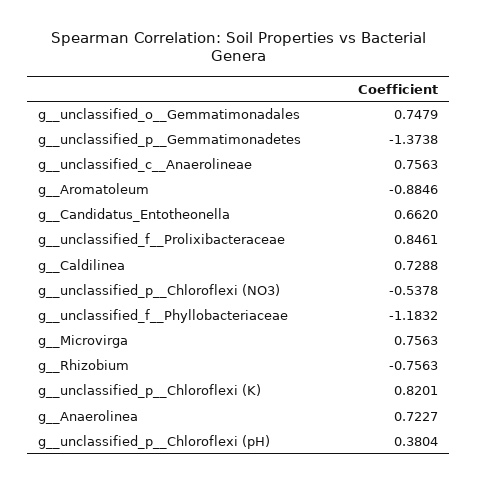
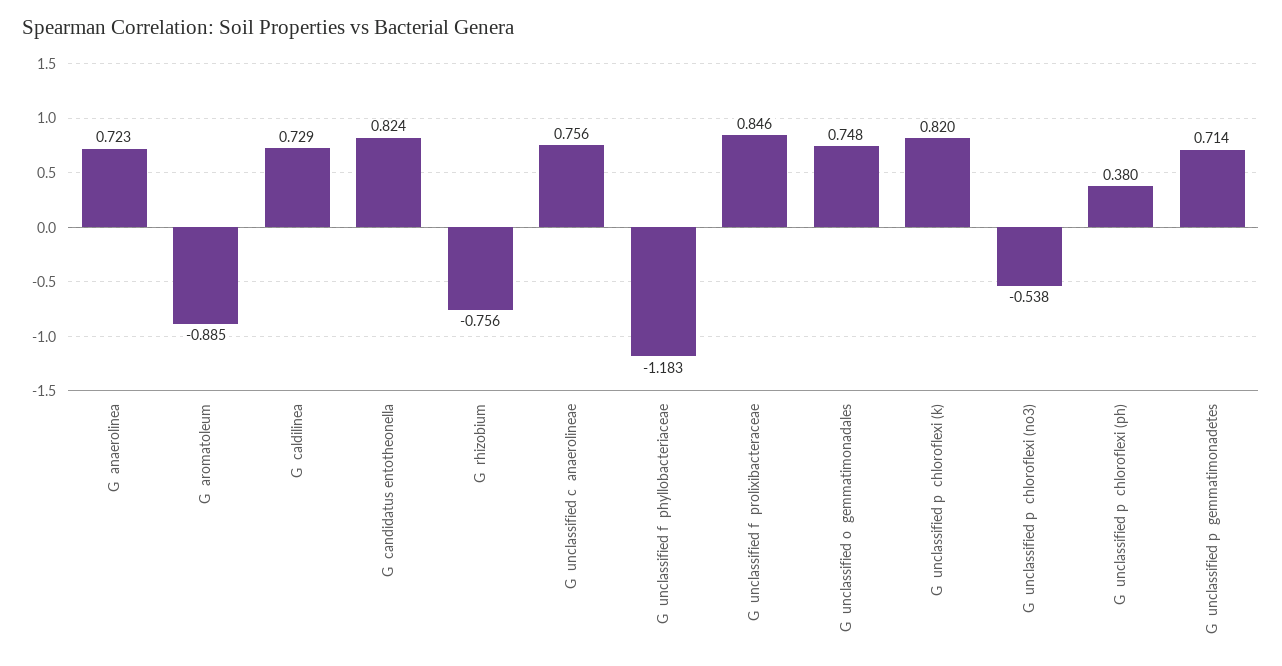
g__unclassified_p__Gemmatimonadetes: -1.3738 -> 0.714
g__Candidatus_Entotheonella: 0.662 -> 0.824
g__Microvirga: 0.7563 -> none

